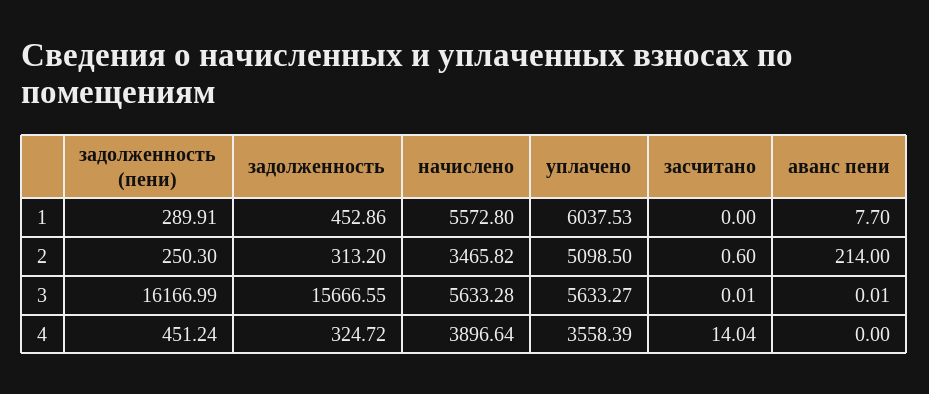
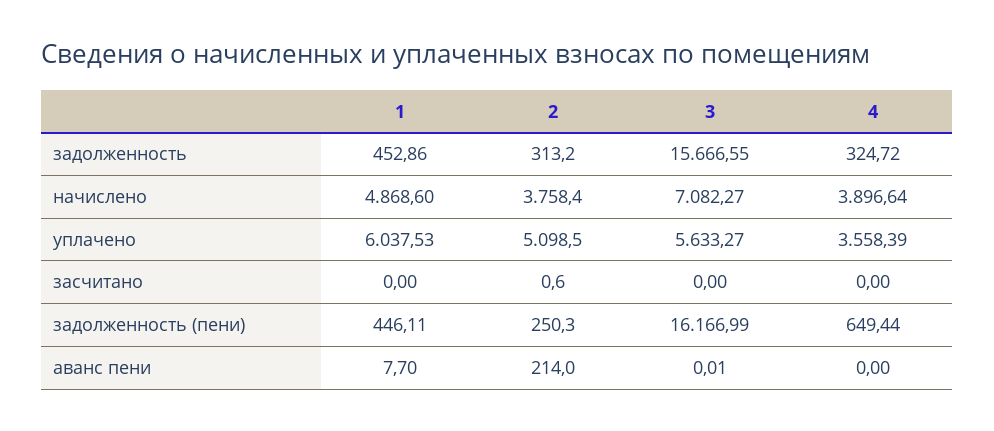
задолженность (пени), 1: 289.91 -> 446.11
начислено, 1: 5572.8 -> 4868.6
начислено, 2: 3465.82 -> 3758.4
начислено, 3: 5633.28 -> 7082.27
засчитано, 3: 0.01 -> 0
задолженность (пени), 4: 451.24 -> 649.44
засчитано, 4: 14.04 -> 0

